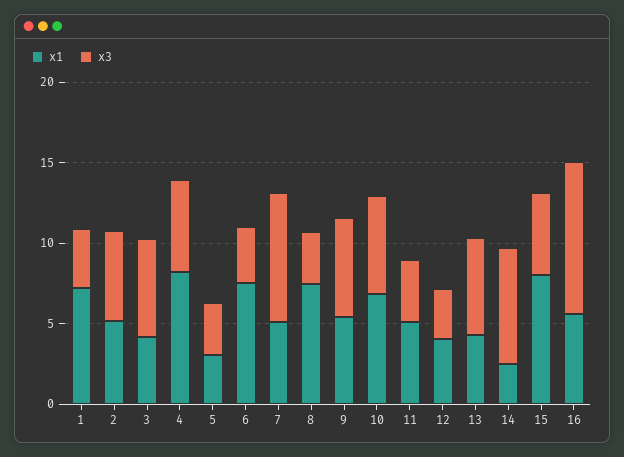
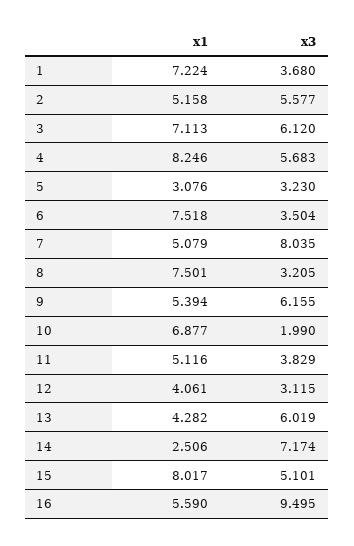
x1, 3: 4 -> 7.113
x3, 10: 6 -> 1.99

